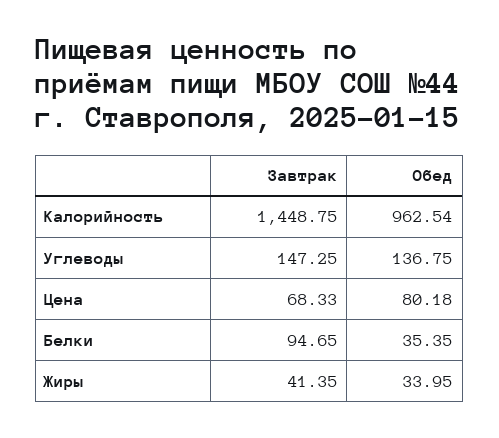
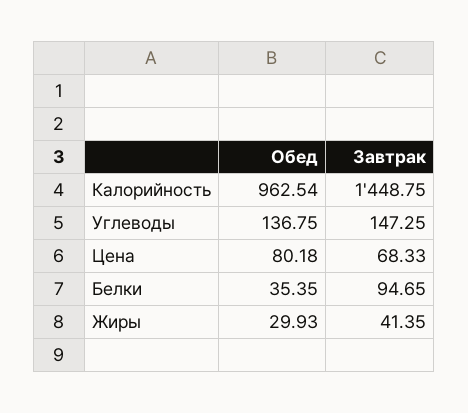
Обед, Жиры: 33.95 -> 29.93

